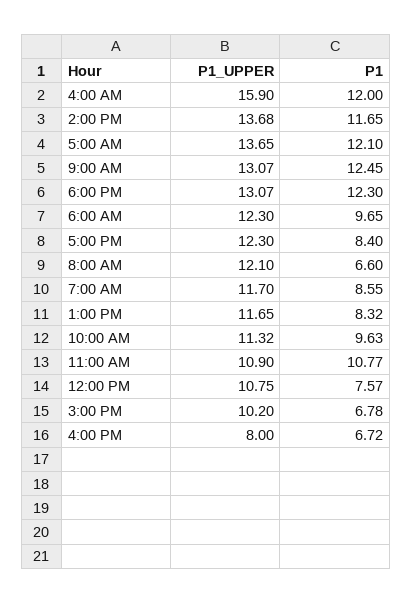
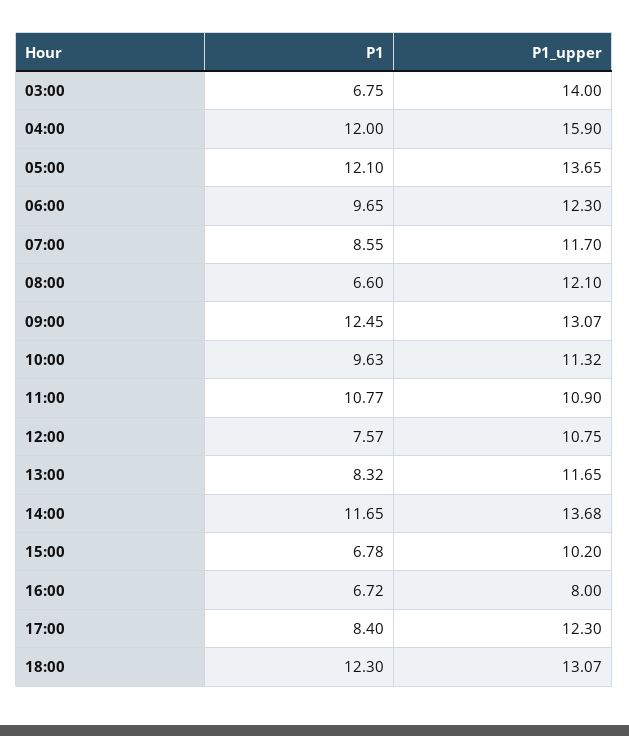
P1, 03:00: none -> 6.75
P1_UPPER, 03:00: none -> 14

